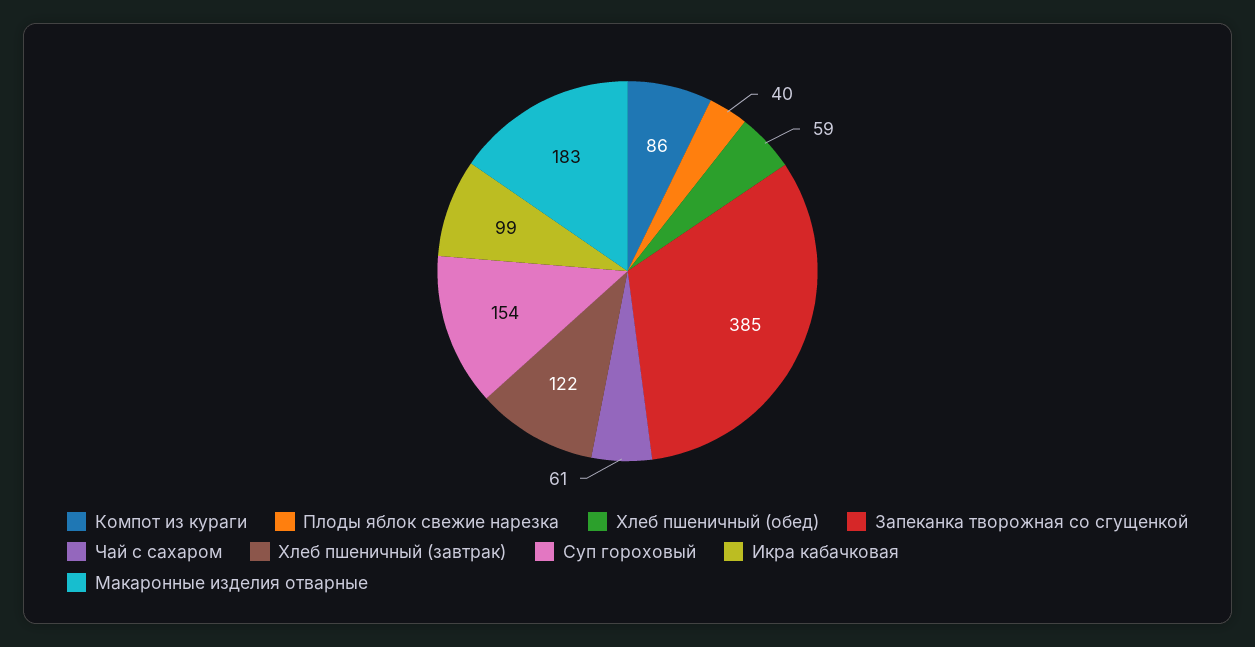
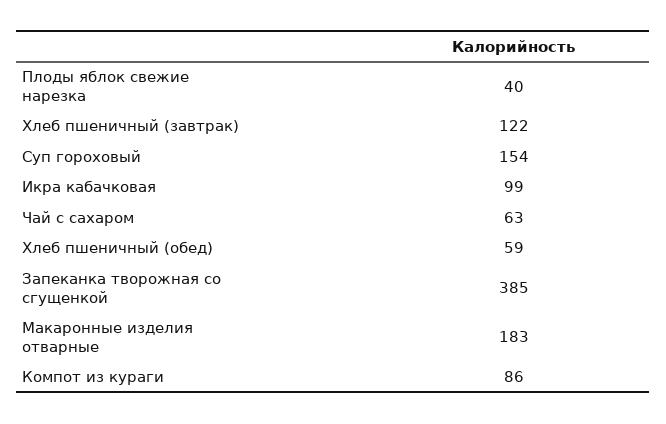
Чай с сахаром: 61 -> 63

